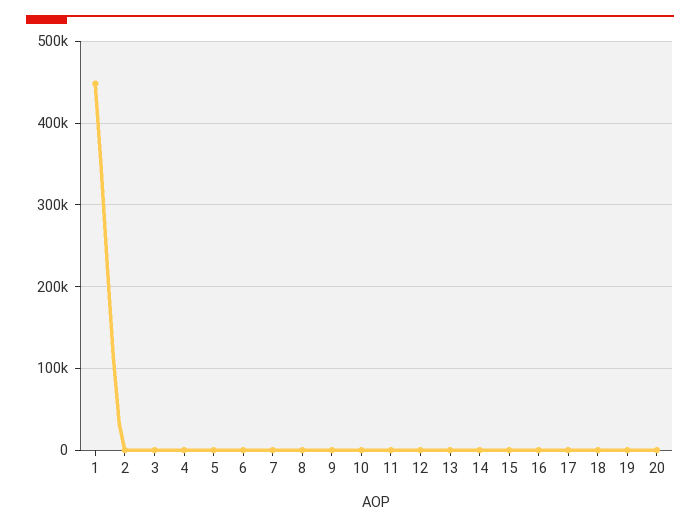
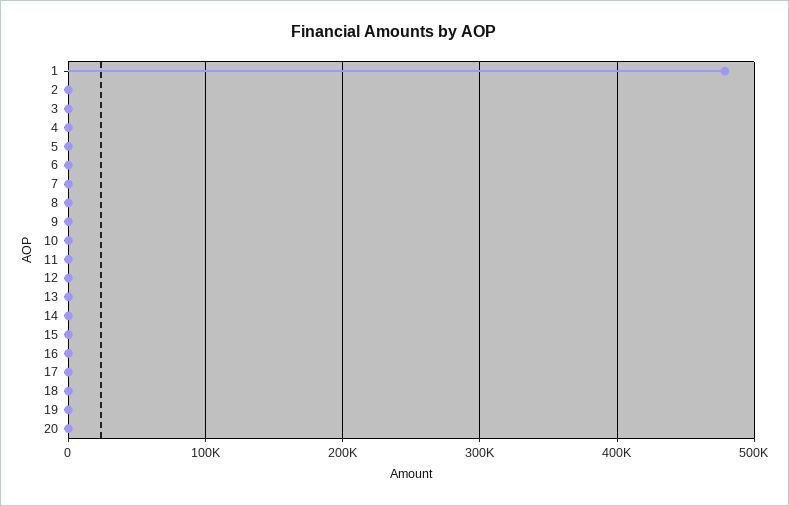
1: 450000 -> 480000

